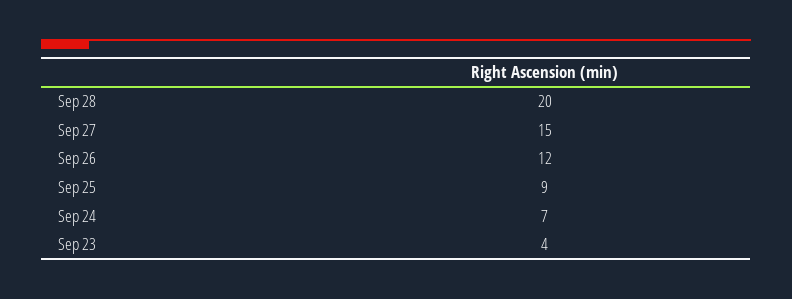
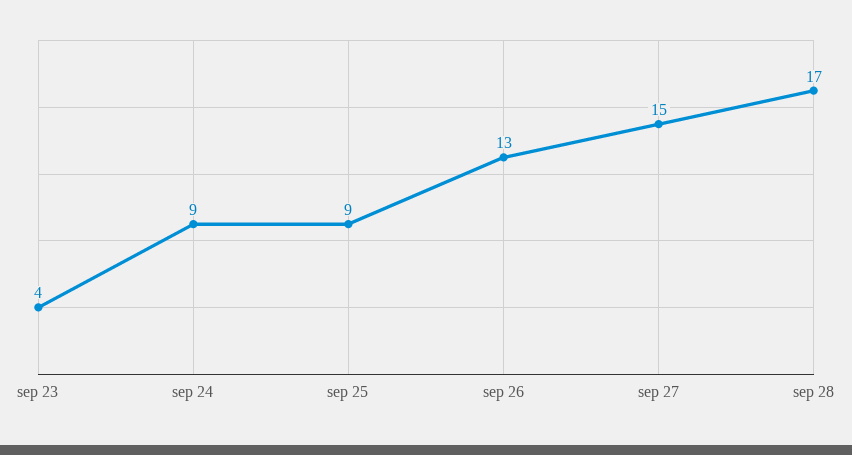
Sep 28: 20 -> 17
Sep 26: 12 -> 13
Sep 24: 7 -> 9

